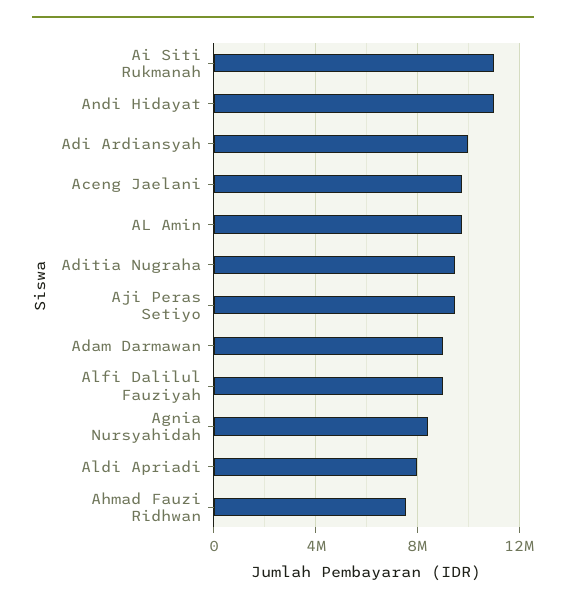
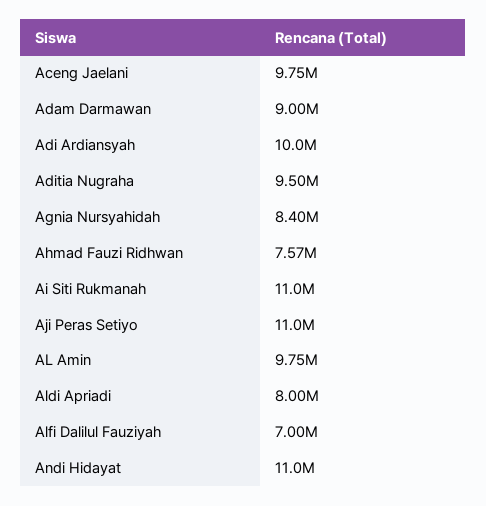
Aji Peras Setiyo: 9500000 -> 11000000
Alfi Dalilul Fauziyah: 9000000 -> 7000000

